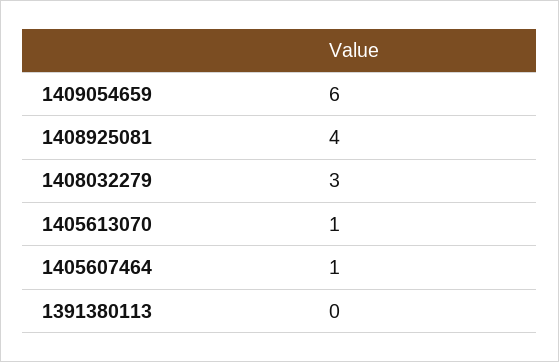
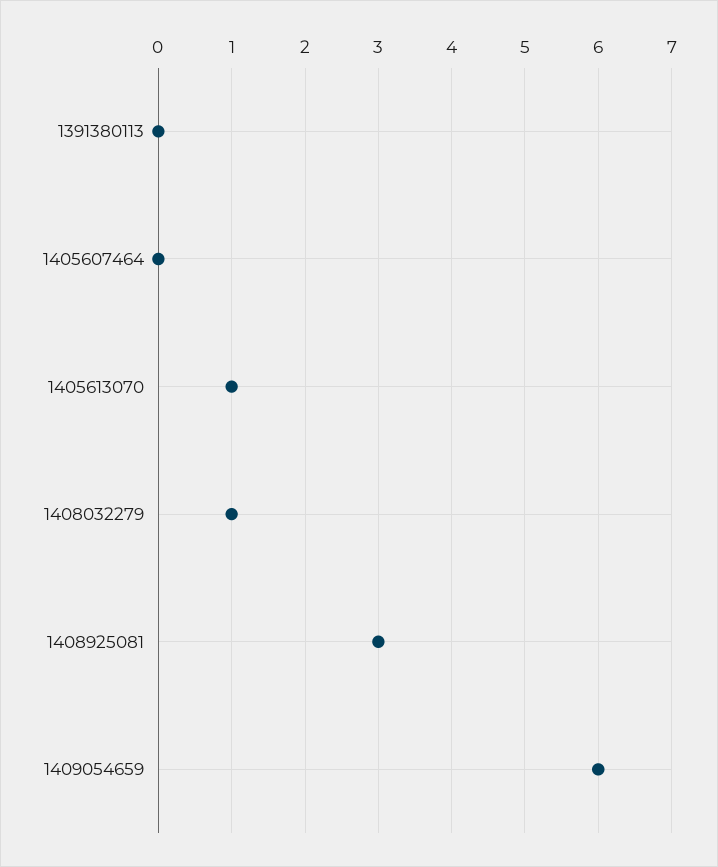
1408925081: 4 -> 3
1408032279: 3 -> 1
1405607464: 1 -> 0

